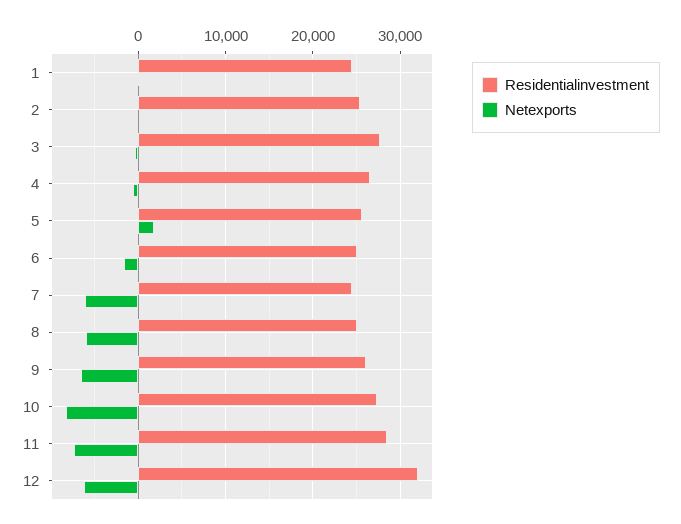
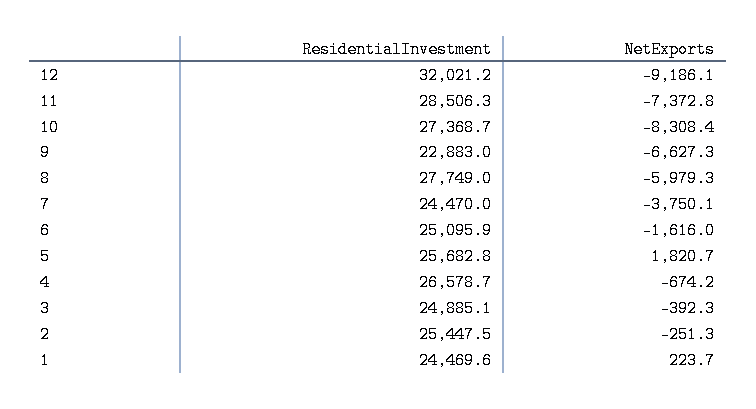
Residentialinvestment, 3: 28000 -> 24885.1
Netexports, 7: -6000 -> -3750.1
Residentialinvestment, 8: 25000 -> 27749
Residentialinvestment, 9: 26000 -> 22883
Netexports, 12: -6000 -> -9186.1

